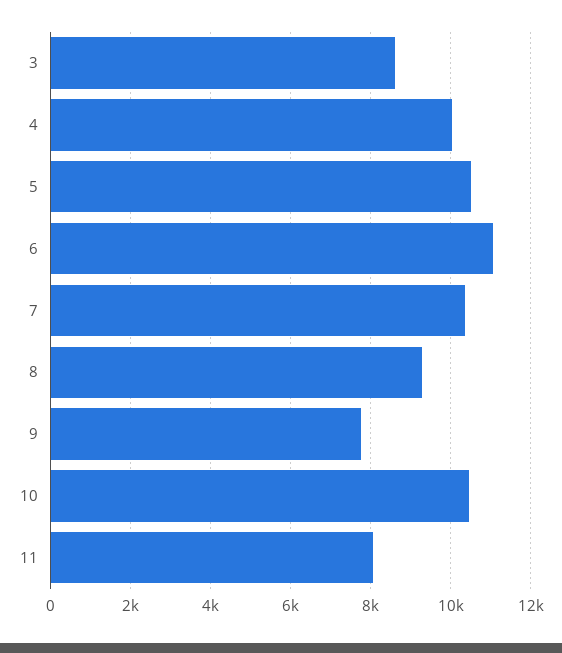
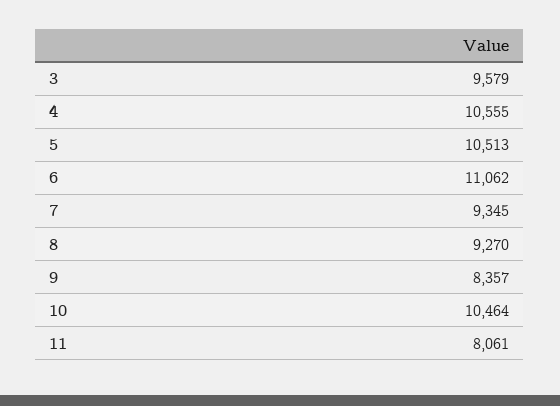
3: 8600 -> 9579
4: 10000 -> 10555
7: 10400 -> 9345
9: 7800 -> 8357

